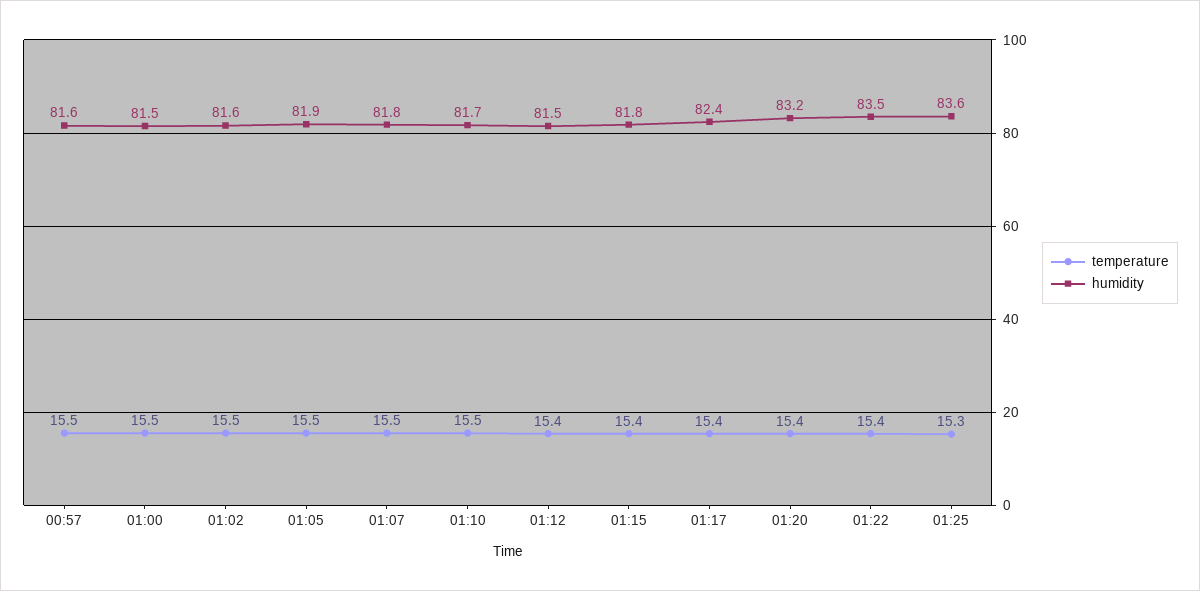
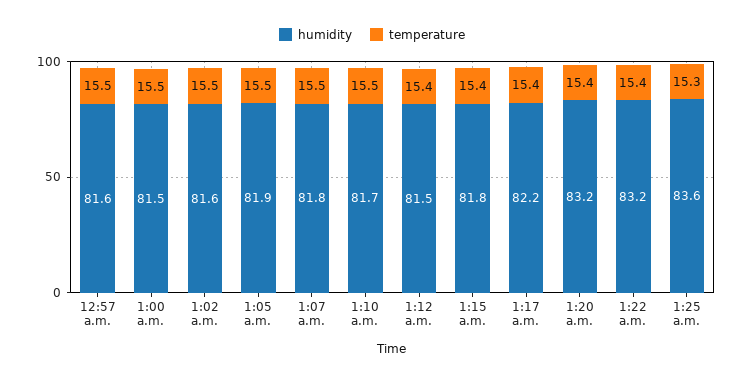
humidity, 01:17: 82.4 -> 82.2
humidity, 01:22: 83.5 -> 83.2

